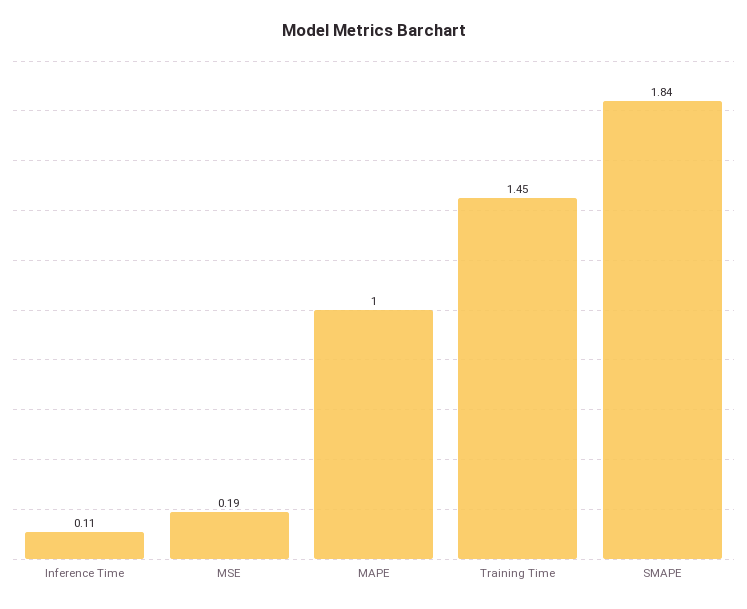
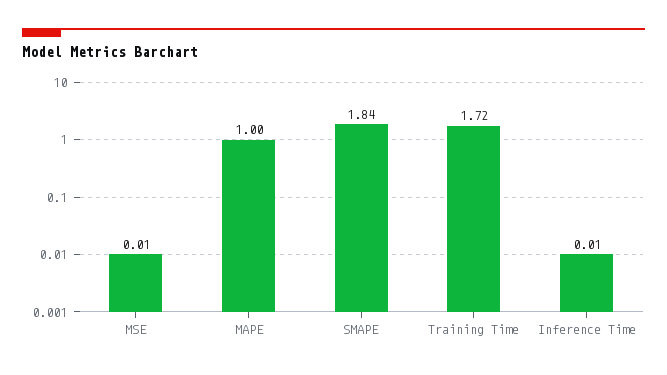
Inference Time: 0.11 -> 0.01
MSE: 0.19 -> 0.01
Training Time: 1.45 -> 1.72

